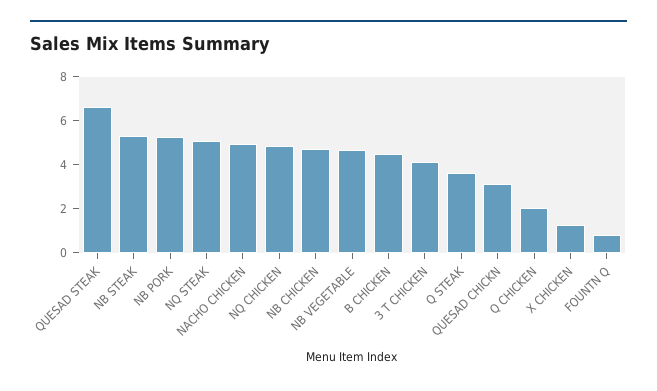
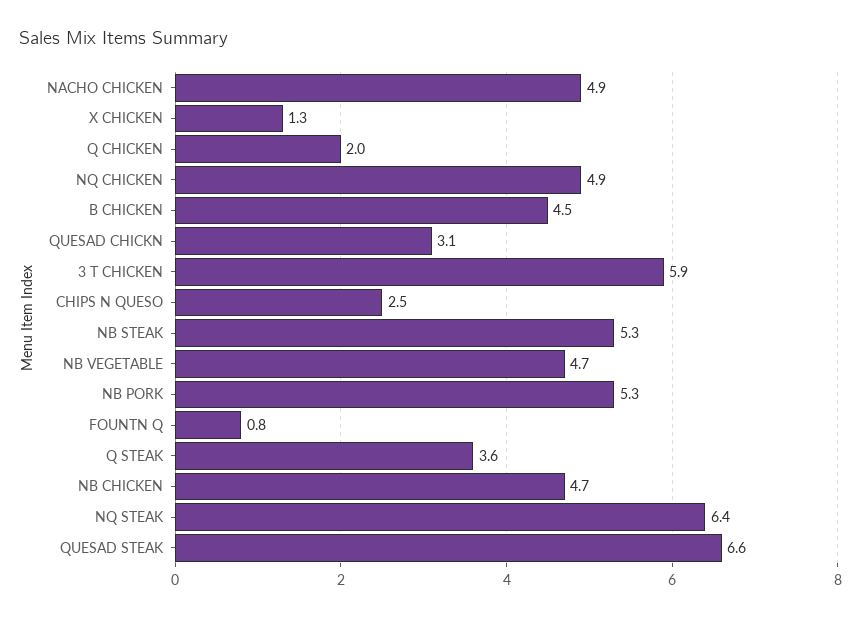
NQ STEAK: 5 -> 6.4
3 T CHICKEN: 4 -> 5.9
CHIPS N QUESO: none -> 2.5

